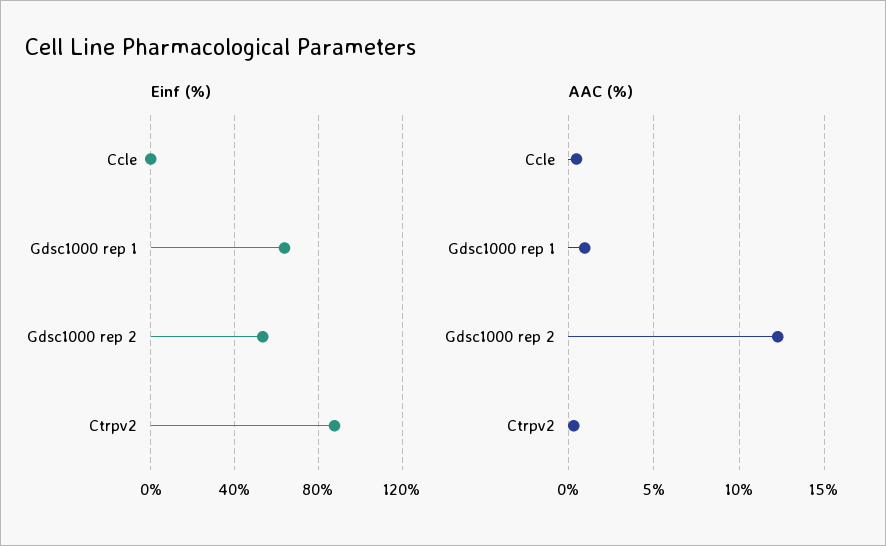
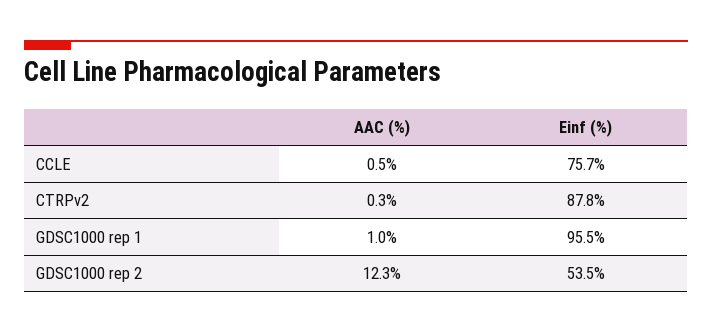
Einf (%), Ccle: 0 -> 75.7
Einf (%), Gdsc1000 rep 1: 65 -> 95.5

